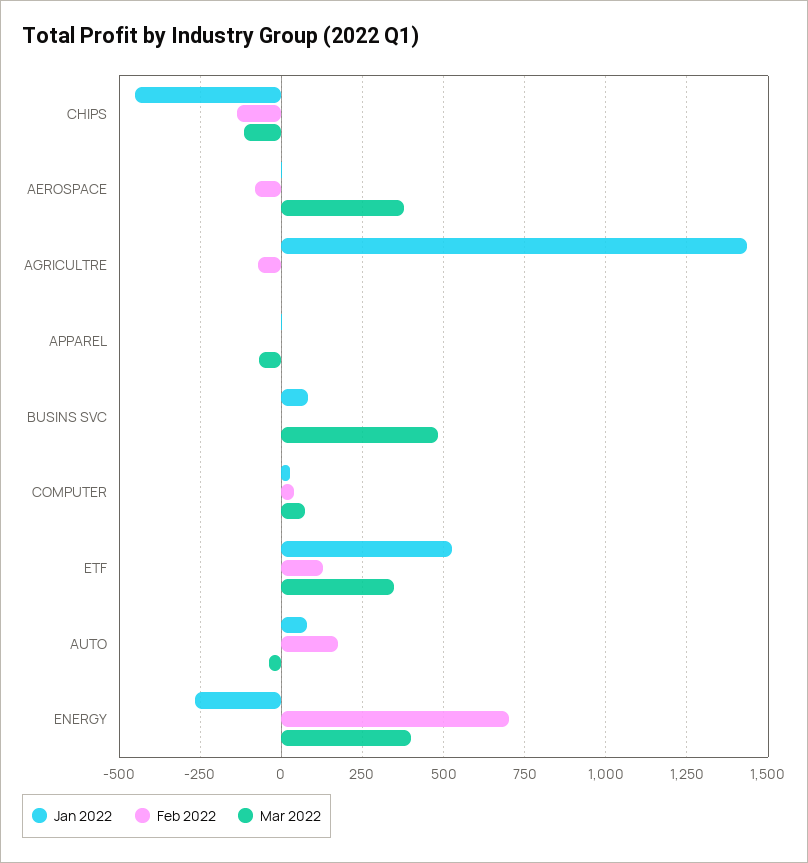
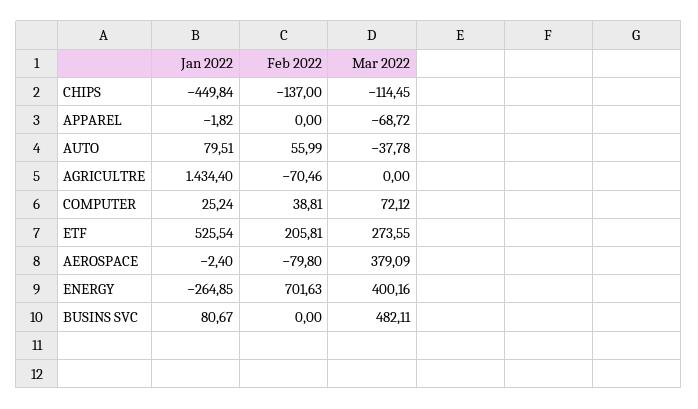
Feb 2022, ETF: 125 -> 205.81
Mar 2022, ETF: 350 -> 273.55
Feb 2022, AUTO: 175 -> 55.99

